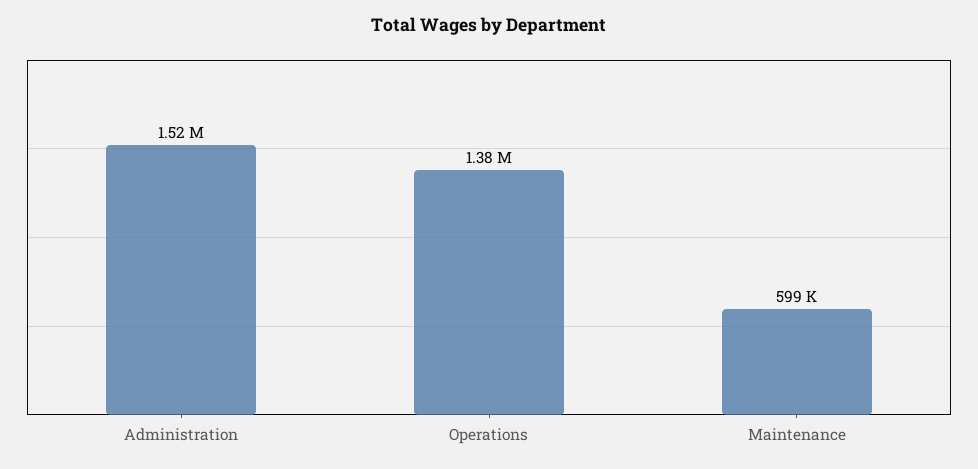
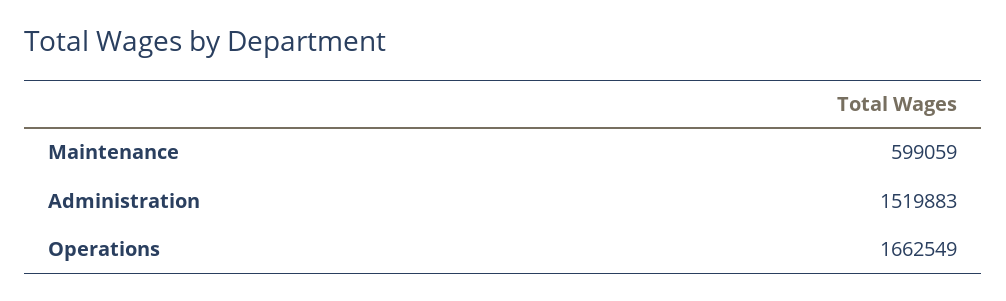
Operations: 1380000 -> 1662549

